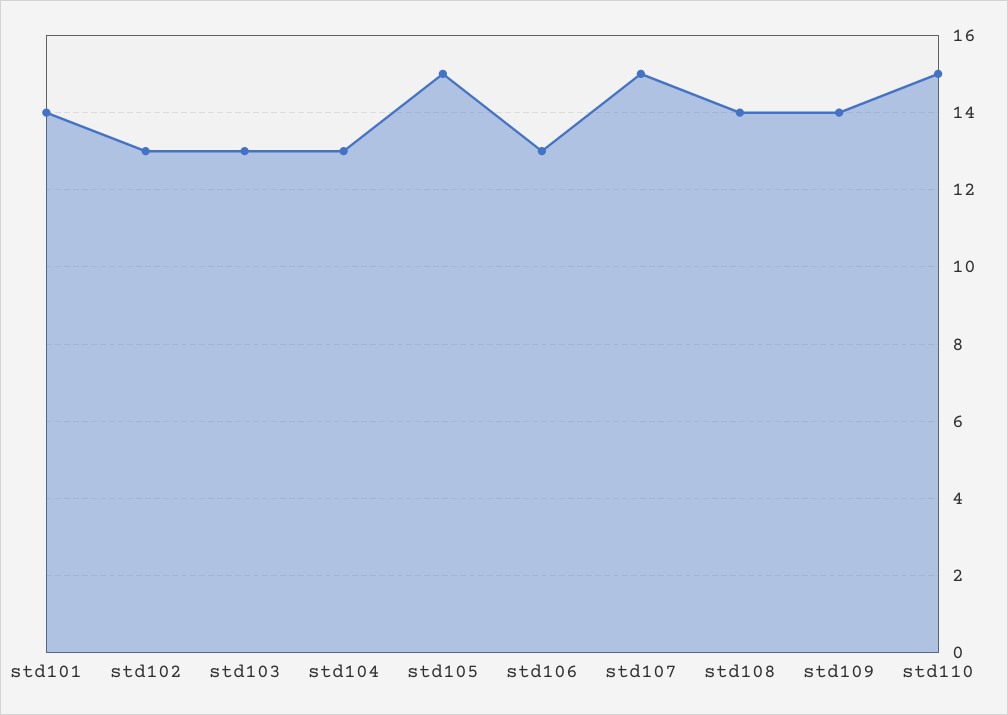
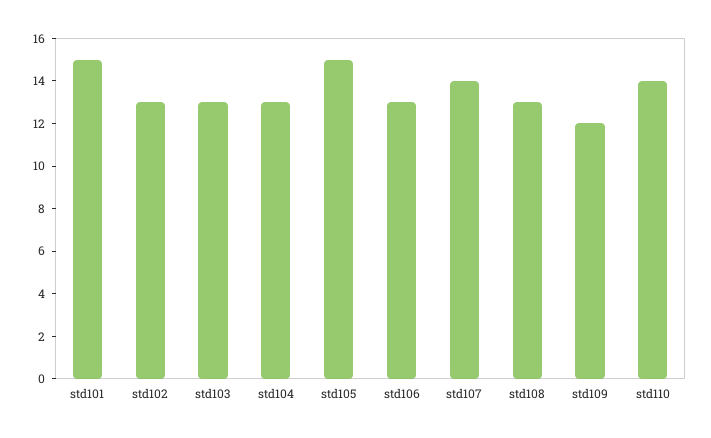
std101: 14 -> 15
std107: 15 -> 14
std108: 14 -> 13
std109: 14 -> 12
std110: 15 -> 14

